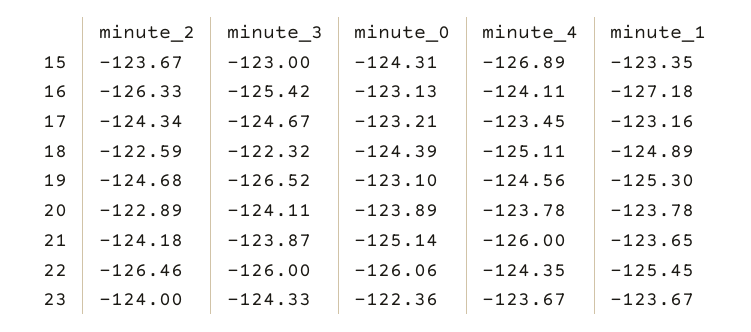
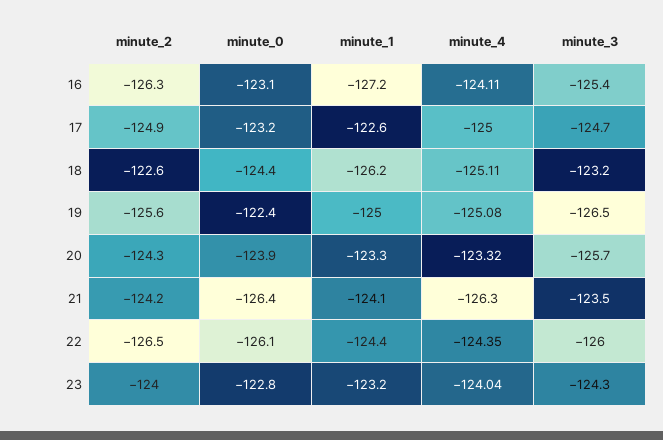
minute_2, 15: -123.67 -> none
minute_3, 15: -123 -> none
minute_0, 15: -124.31 -> none
minute_4, 15: -126.89 -> none
minute_1, 15: -123.35 -> none
minute_2, 17: -124.34 -> -124.9
minute_4, 17: -123.45 -> -125
minute_1, 17: -123.16 -> -122.6
minute_3, 18: -122.32 -> -123.2
minute_1, 18: -124.89 -> -126.2
minute_2, 19: -124.68 -> -125.6
minute_0, 19: -123.1 -> -122.4
minute_4, 19: -124.56 -> -125.08
minute_1, 19: -125.3 -> -125
minute_2, 20: -122.89 -> -124.3
minute_3, 20: -124.11 -> -125.7
minute_4, 20: -123.78 -> -123.32
minute_1, 20: -123.78 -> -123.3
minute_3, 21: -123.87 -> -123.5
minute_0, 21: -125.14 -> -126.4
minute_4, 21: -126 -> -126.3
minute_1, 21: -123.65 -> -124.1
minute_1, 22: -125.45 -> -124.4
minute_0, 23: -122.36 -> -122.8
minute_4, 23: -123.67 -> -124.04
minute_1, 23: -123.67 -> -123.2

